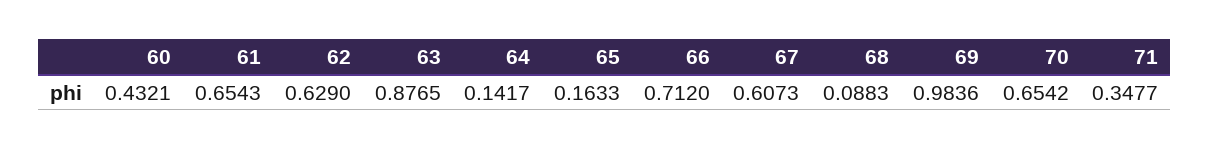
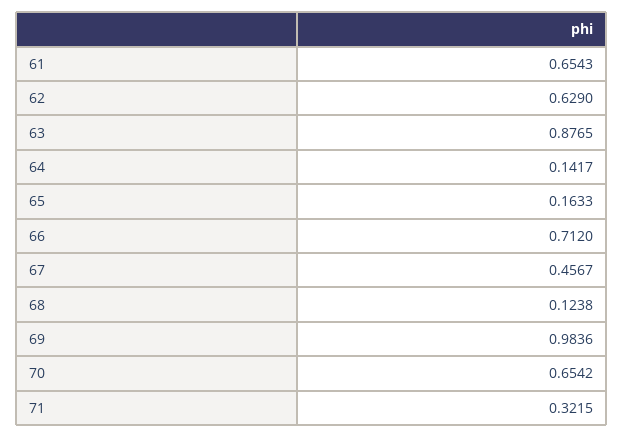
60: 0.4321 -> none
67: 0.6073 -> 0.4567
68: 0.0883 -> 0.1238
71: 0.3477 -> 0.3215

